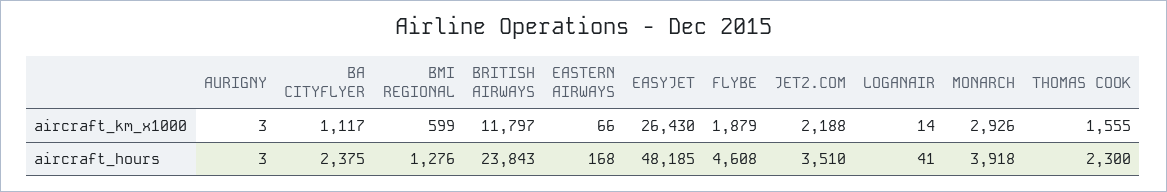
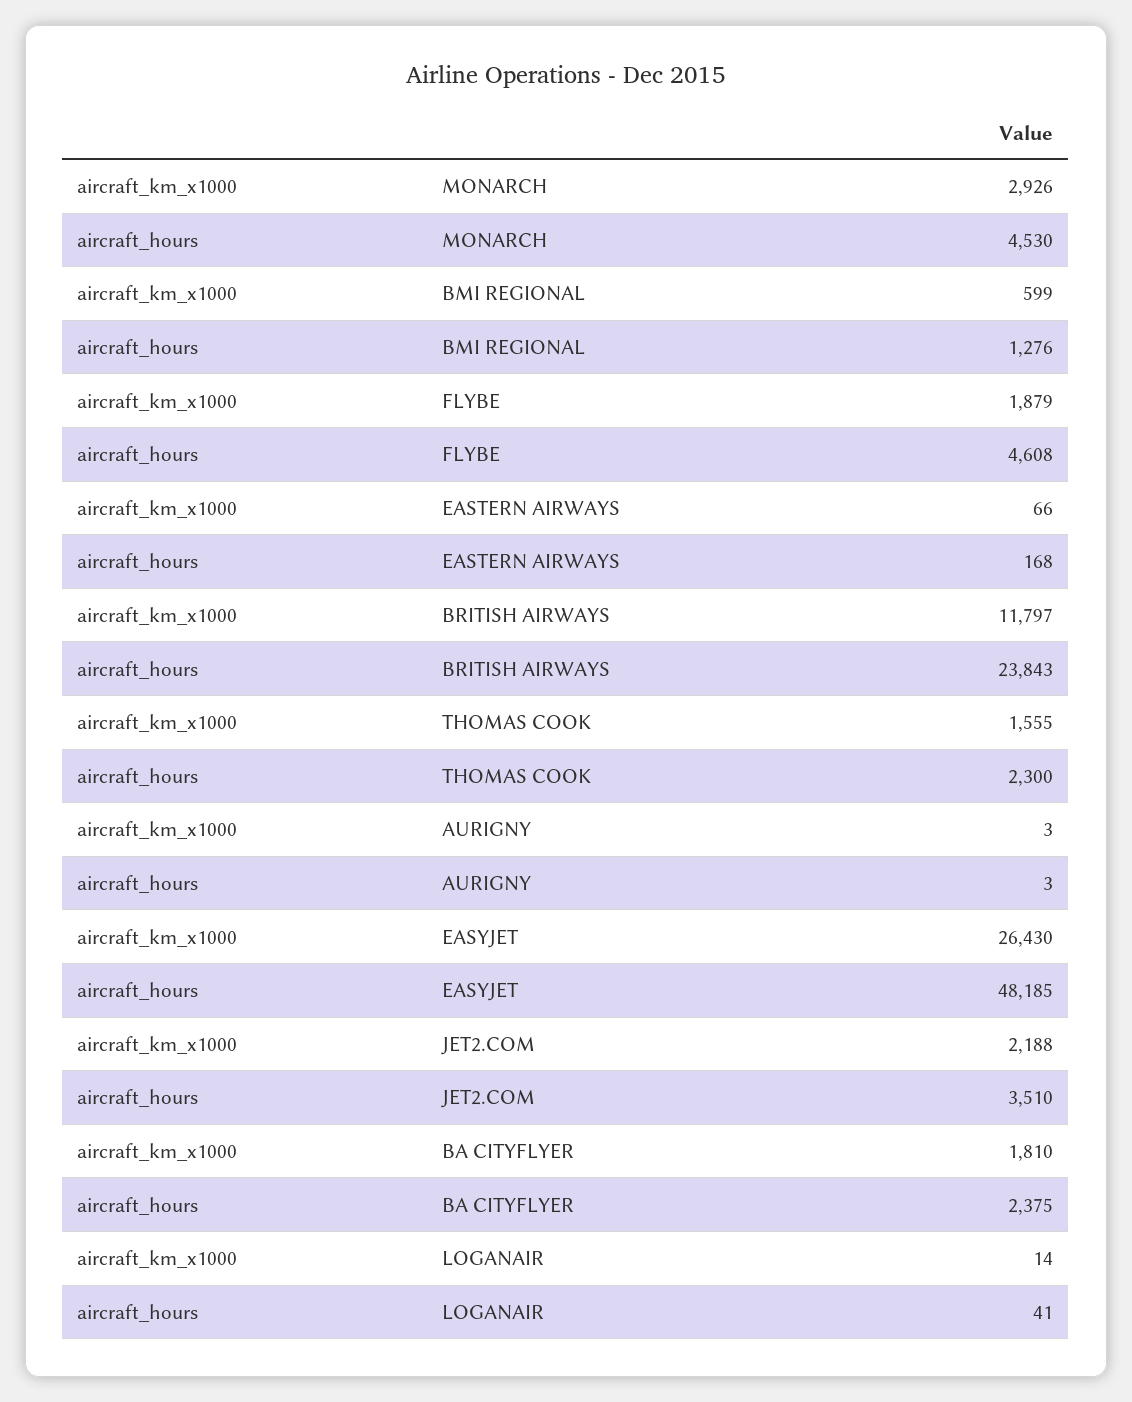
BA CITYFLYER, aircraft_km_x1000: 1117 -> 1810
MONARCH, aircraft_hours: 3918 -> 4530

